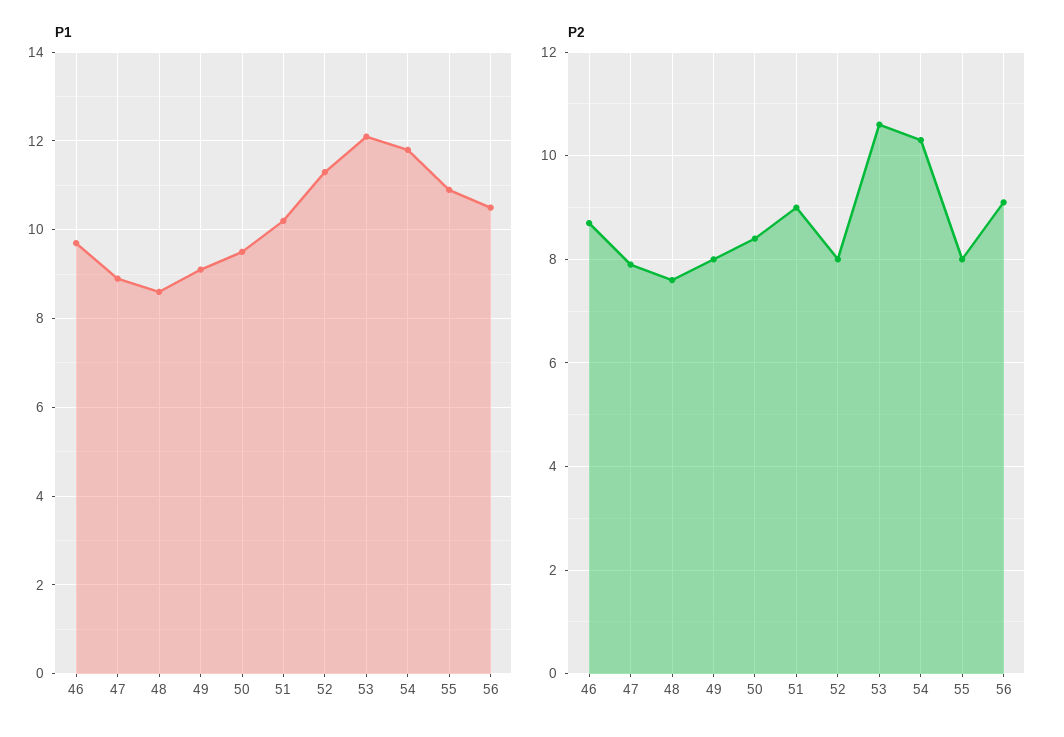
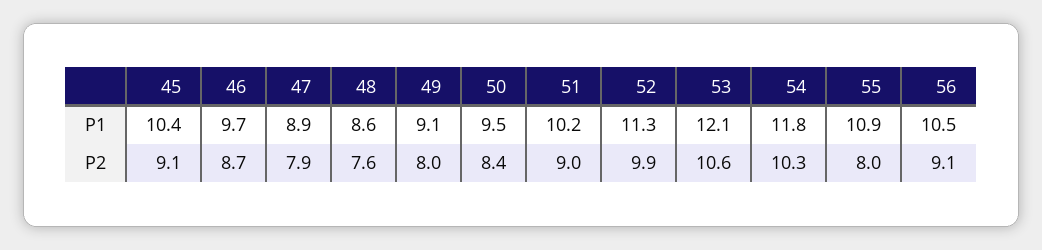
P2, 52: 8 -> 9.9
P1, 45: none -> 10.4
P2, 45: none -> 9.1

